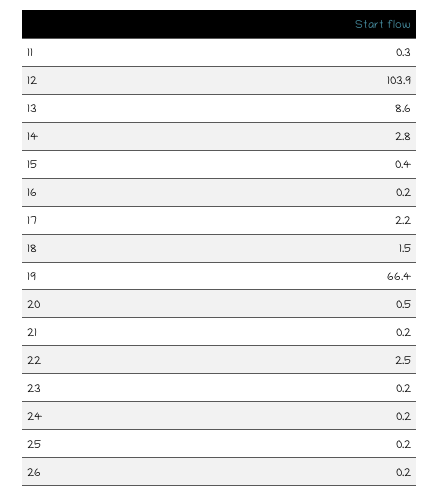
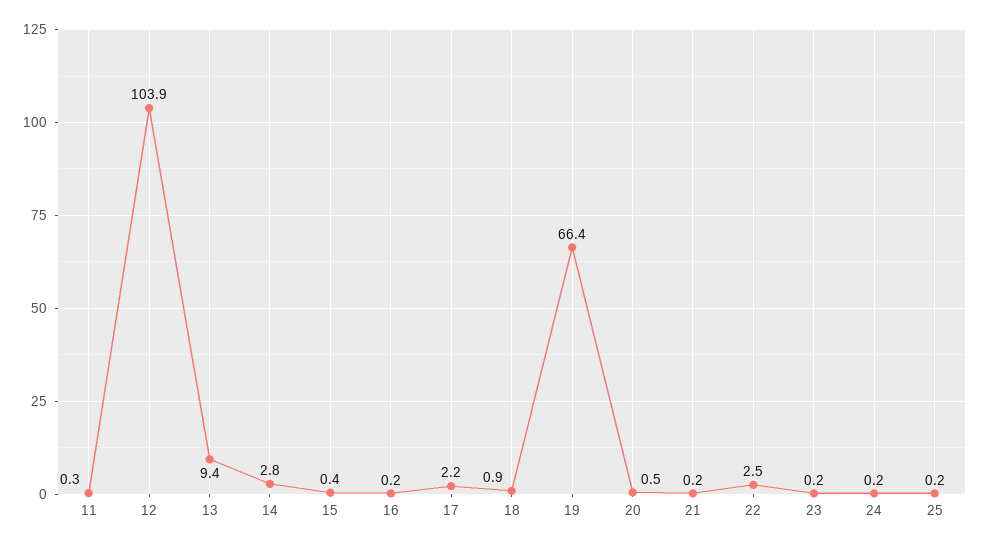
13: 8.6 -> 9.4
18: 1.5 -> 0.9
26: 0.2 -> none

